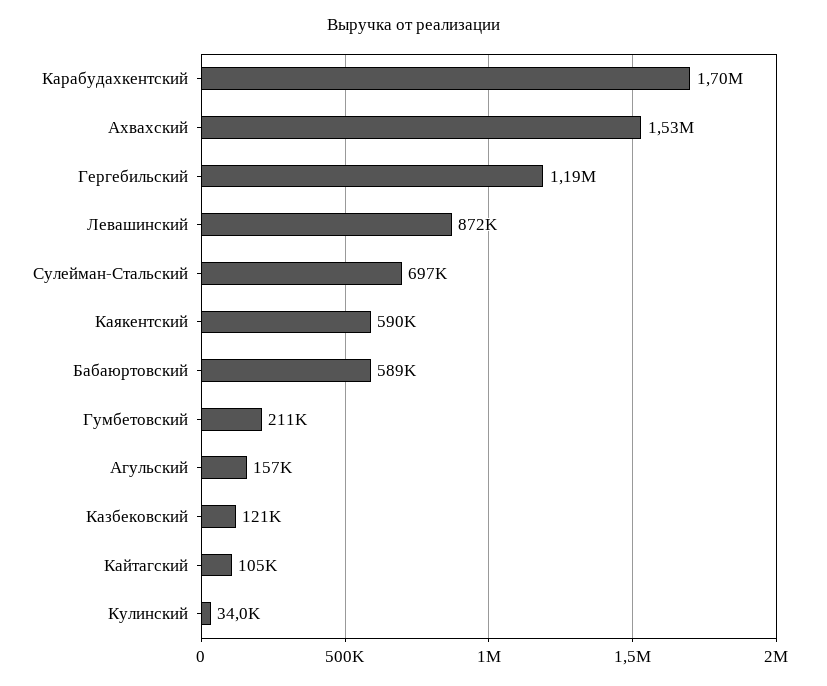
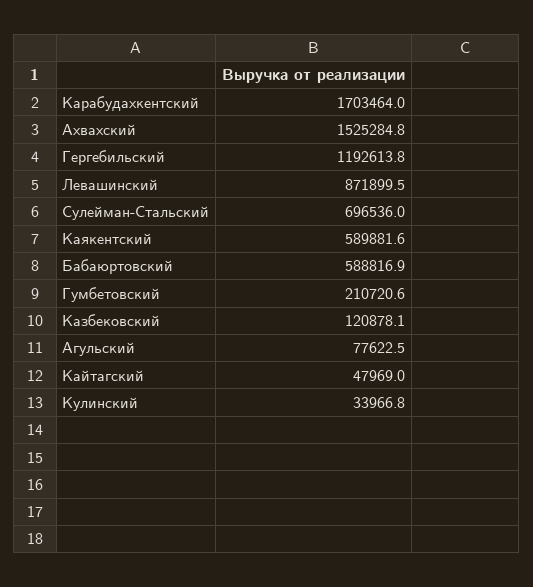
Агульский: 157000 -> 77622.5
Кайтагский: 105000 -> 47969

